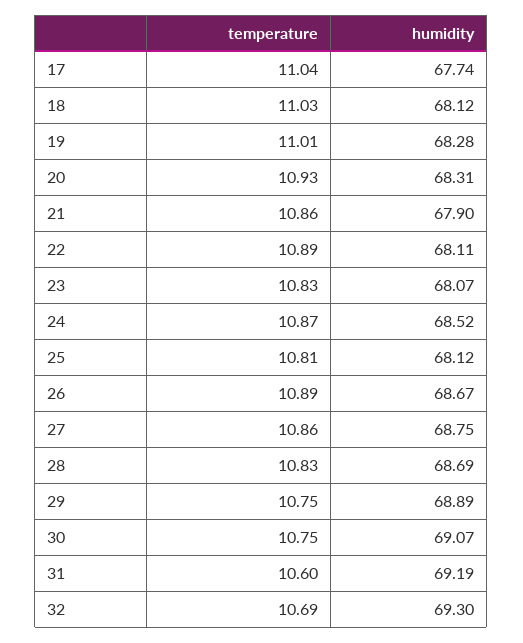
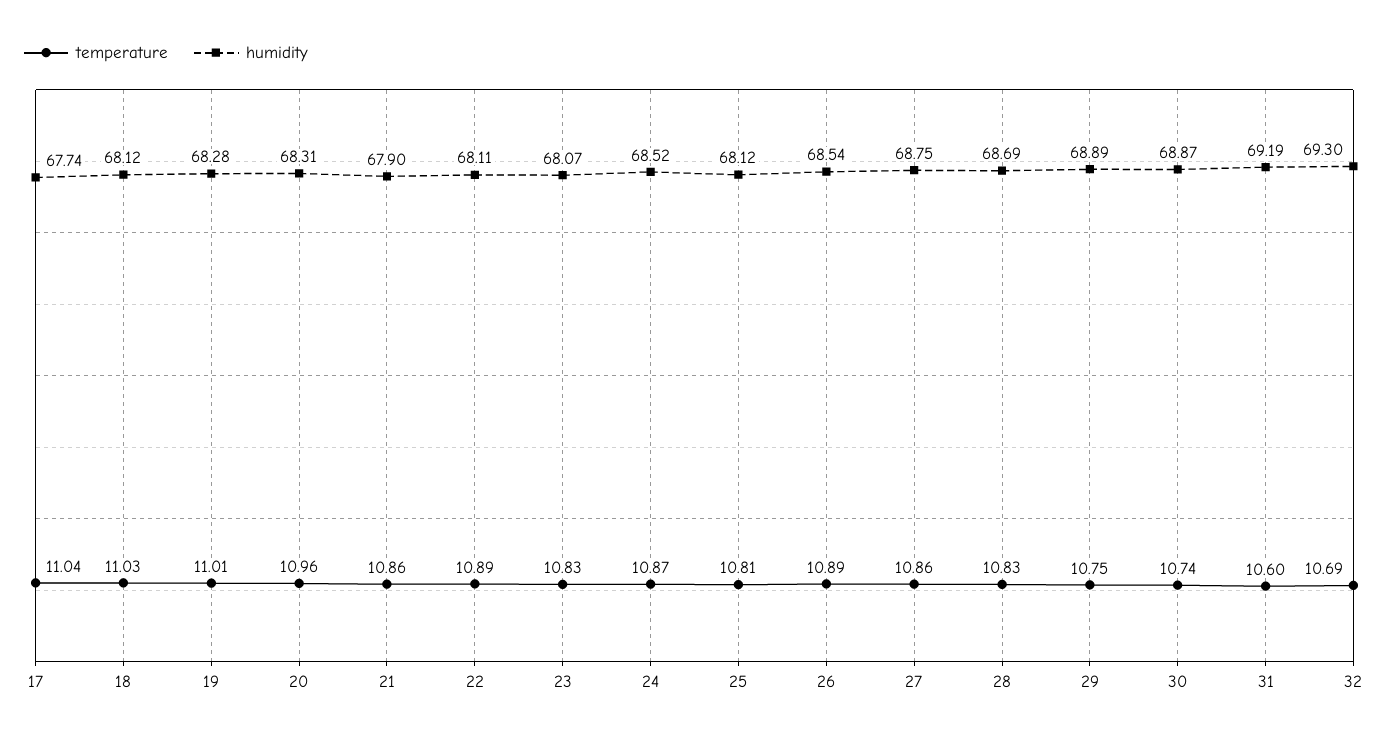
temperature, 20: 10.93 -> 10.96
humidity, 26: 68.67 -> 68.54
temperature, 30: 10.75 -> 10.74
humidity, 30: 69.07 -> 68.87

